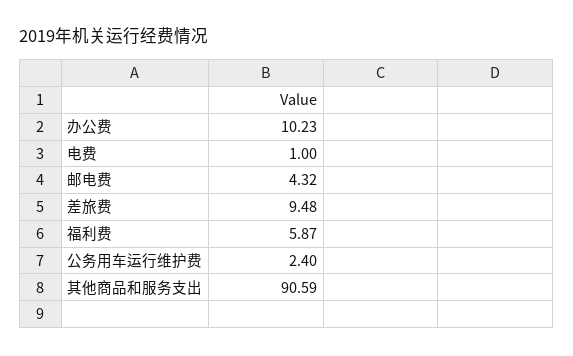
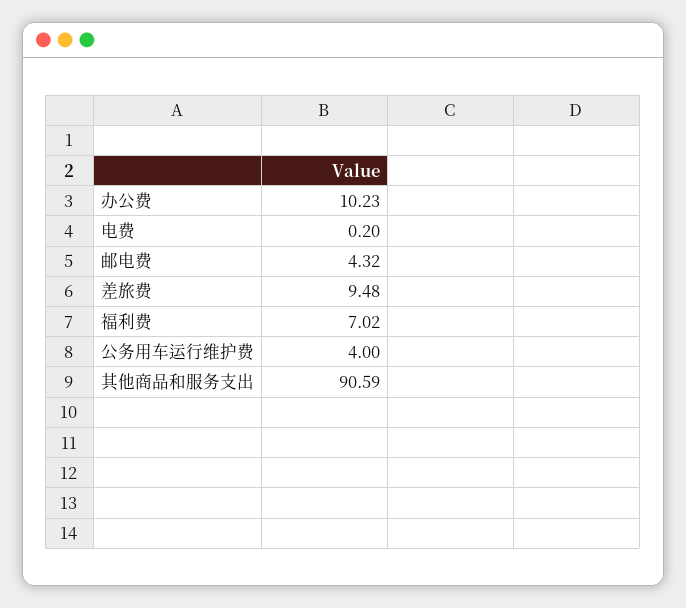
电费: 1 -> 0.2
福利费: 5.87 -> 7.02
公务用车运行维护费: 2.4 -> 4

